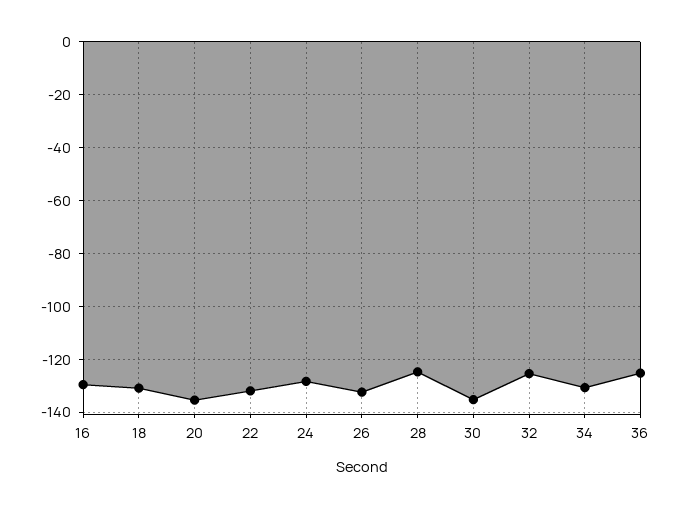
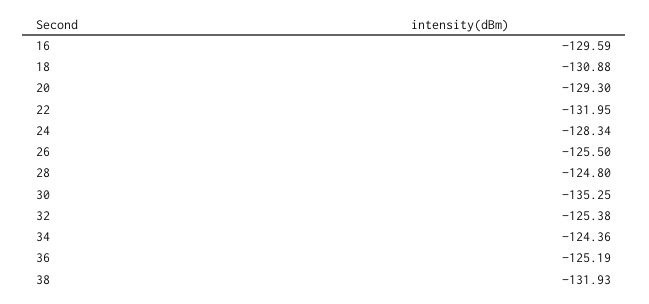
20: -135 -> -129.3
26: -132.5 -> -125.5
34: -130 -> -124.36
38: none -> -131.93

